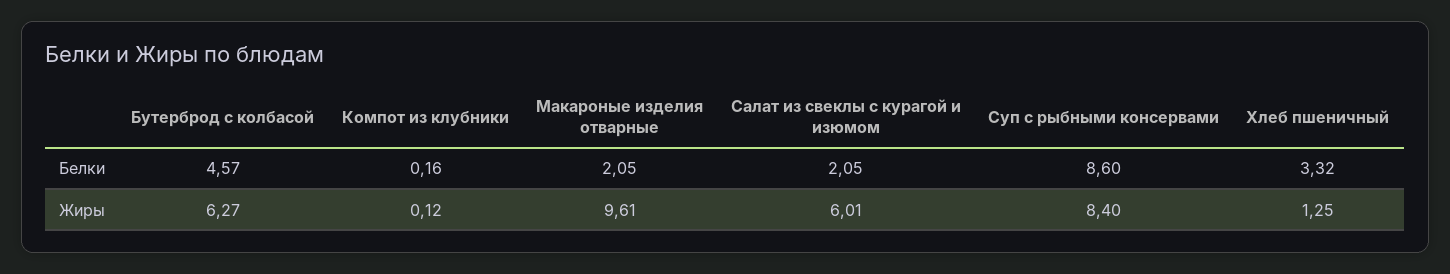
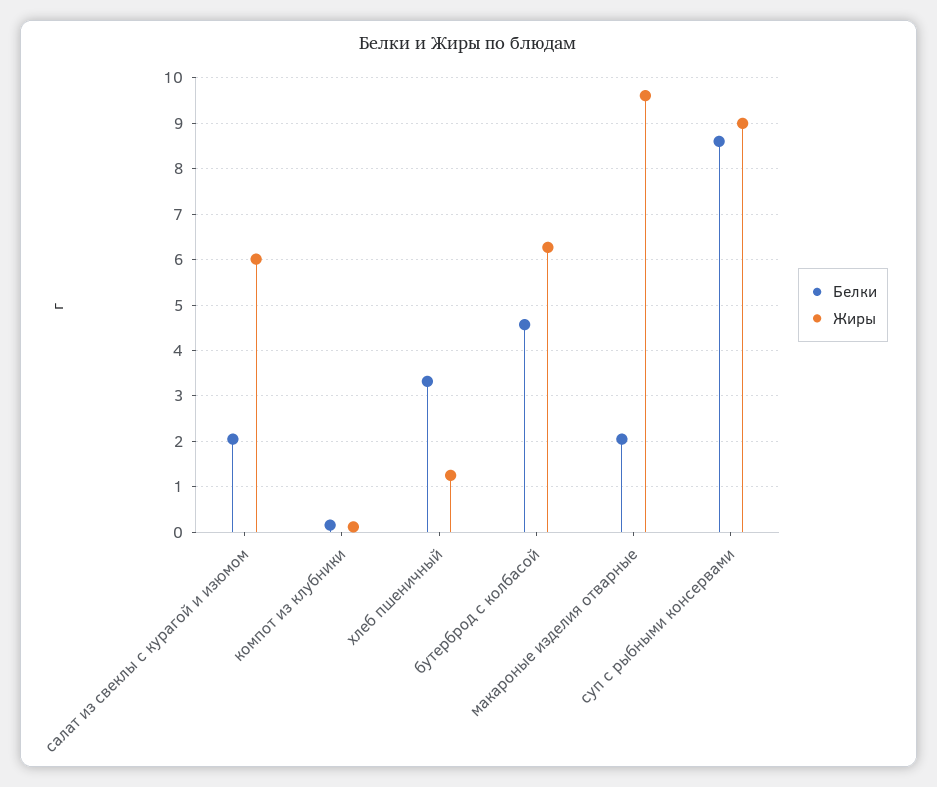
Жиры, Суп с рыбными консервами: 8.4 -> 9

